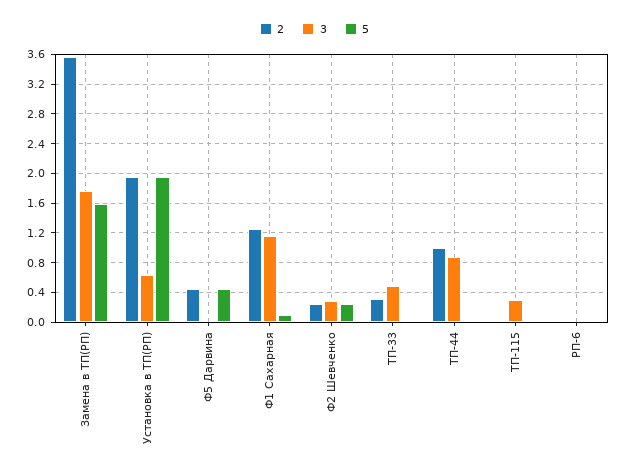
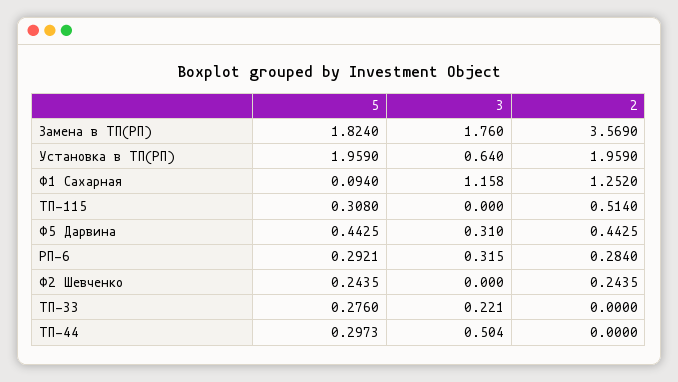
5, Замена в ТП(РП): 1.6 -> 1.824
3, Ф5 Дарвина: 0 -> 0.31
3, Ф2 Шевченко: 0.3 -> 0
2, ТП-33: 0.3 -> 0
3, ТП-33: 0.5 -> 0.221
5, ТП-33: 0 -> 0.276
2, ТП-44: 1 -> 0
3, ТП-44: 0.9 -> 0.504
5, ТП-44: 0 -> 0.2973
2, ТП-115: 0 -> 0.514
3, ТП-115: 0.3 -> 0
5, ТП-115: 0 -> 0.308
2, РП-6: 0 -> 0.284
3, РП-6: 0 -> 0.315
5, РП-6: 0 -> 0.2921

